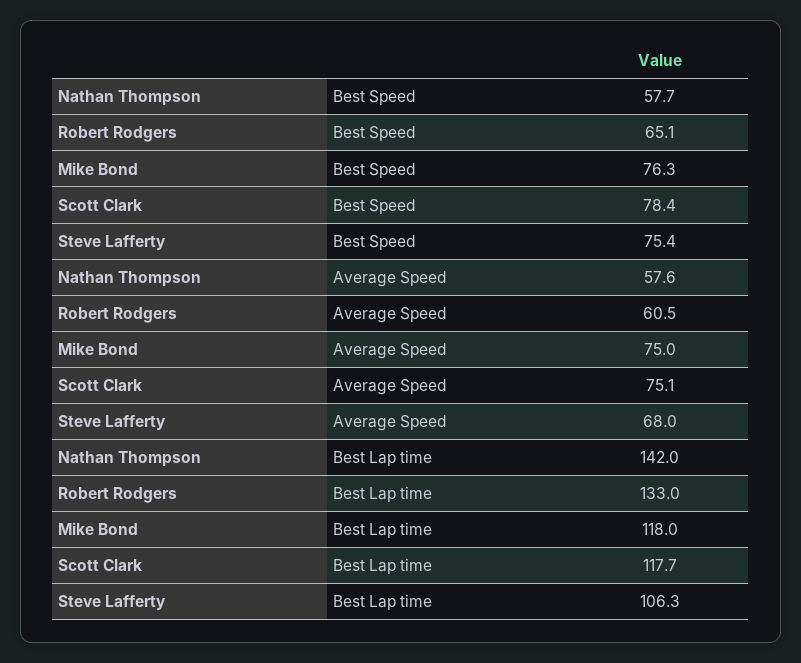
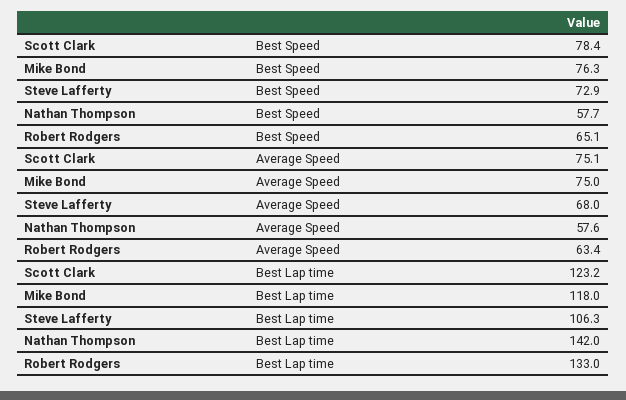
Steve Lafferty, Best Speed: 75.4 -> 72.9
Robert Rodgers, Average Speed: 60.5 -> 63.4
Scott Clark, Best Lap time: 117.7 -> 123.2

